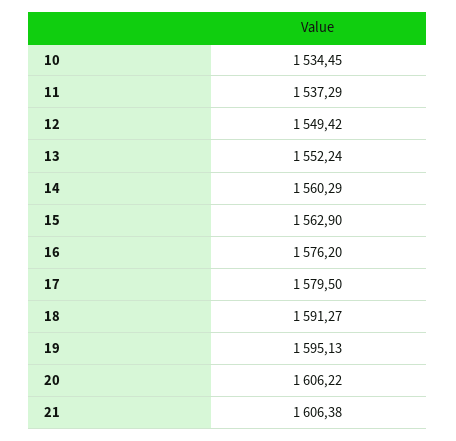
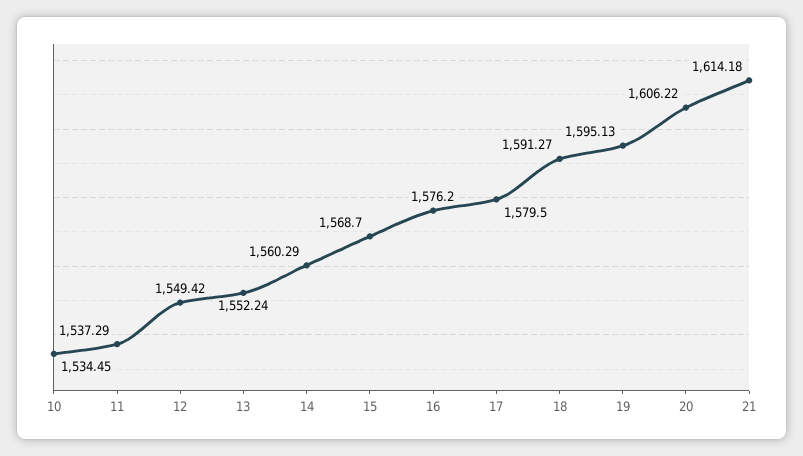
15: 1562.9 -> 1568.7
21: 1606.38 -> 1614.18

